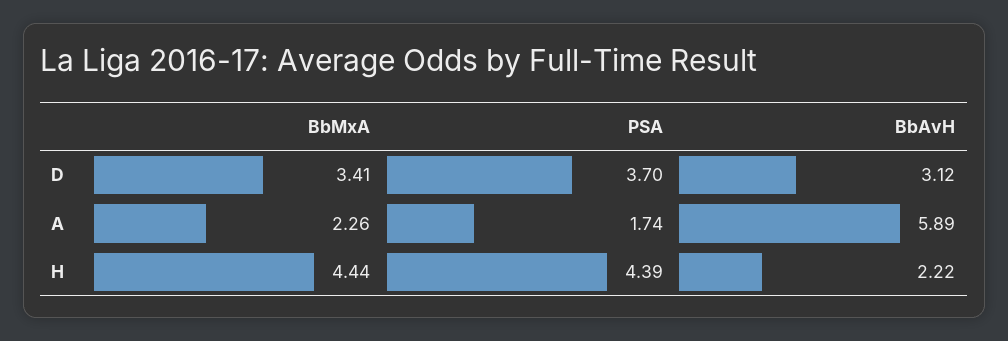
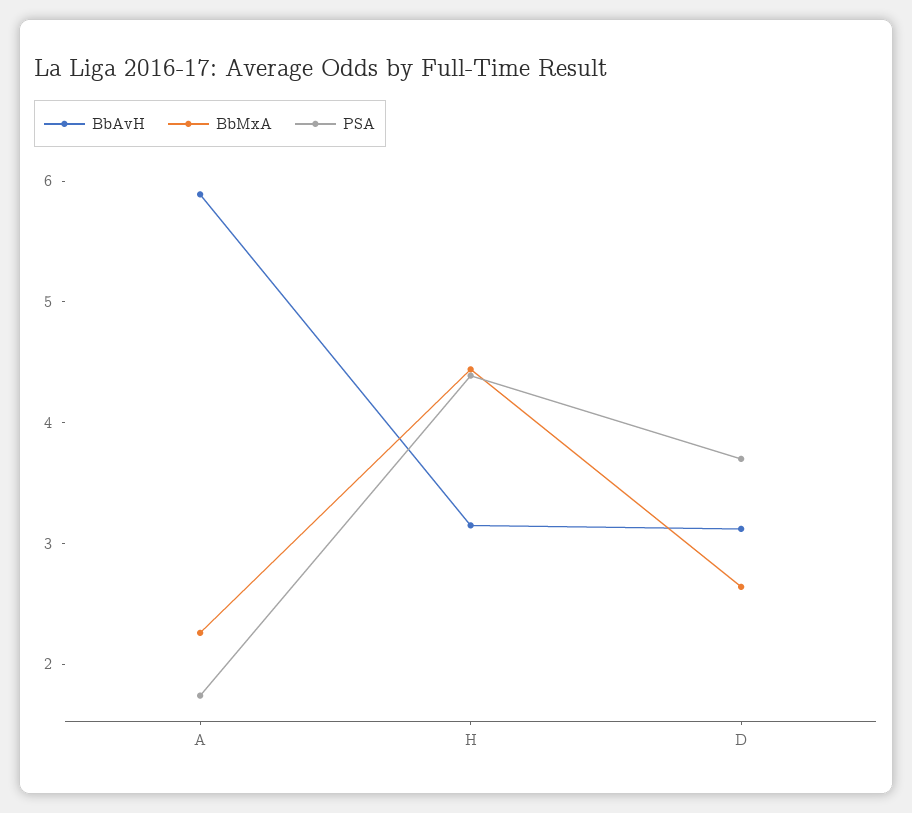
BbMxA, D: 3.41 -> 2.6
BbAvH, H: 2.22 -> 3.2

